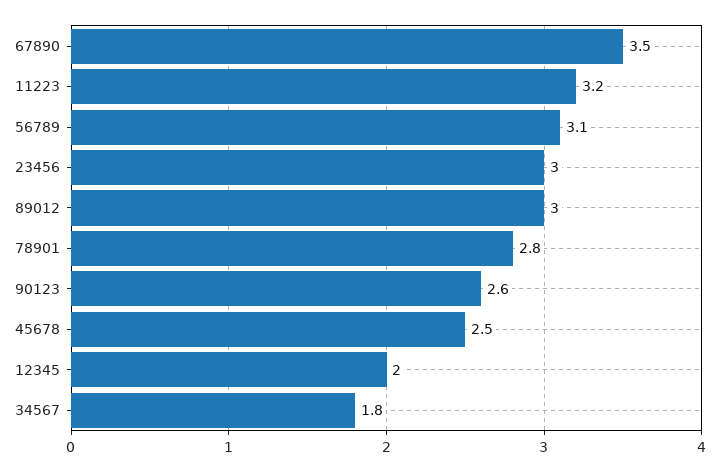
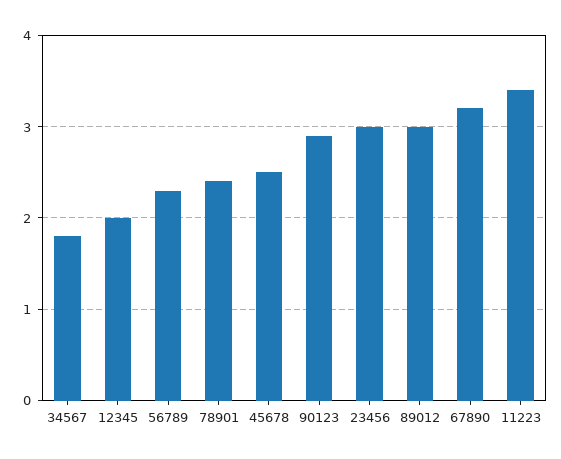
67890: 3.5 -> 3.2
11223: 3.2 -> 3.4
56789: 3.1 -> 2.3
78901: 2.8 -> 2.4
90123: 2.6 -> 2.9

